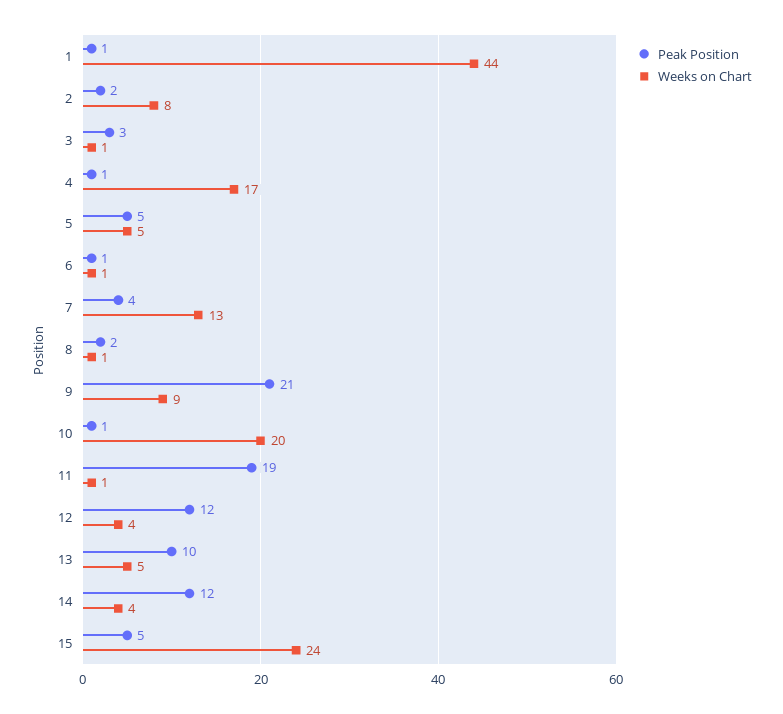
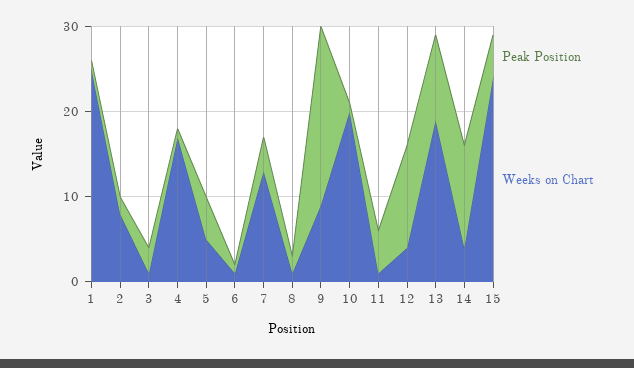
Weeks on Chart, 1: 44 -> 25
Peak Position, 11: 19 -> 5
Weeks on Chart, 13: 5 -> 19

